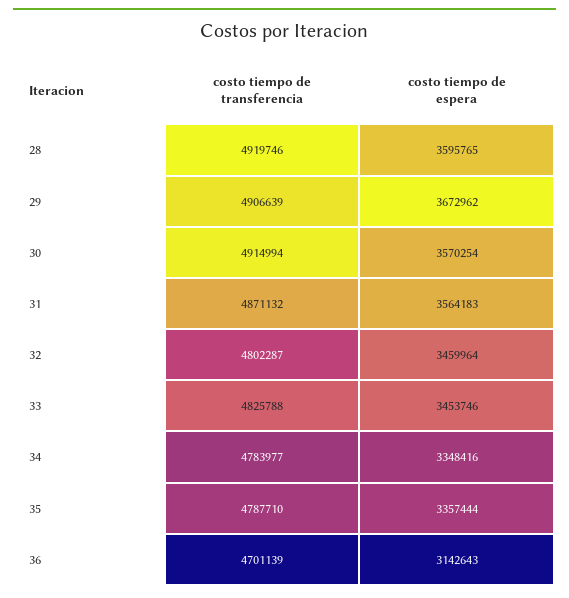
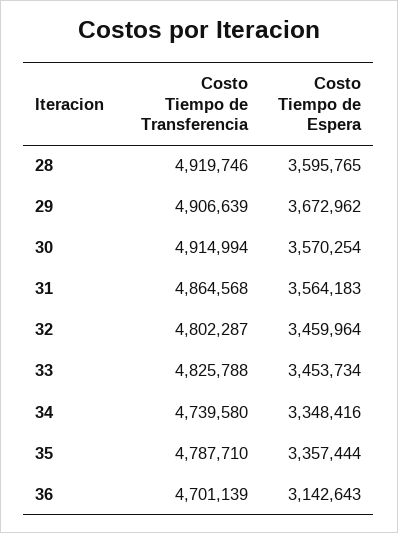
costo tiempo de transferencia, 31: 4871132 -> 4864568
costo tiempo de espera, 33: 3453746 -> 3453734
costo tiempo de transferencia, 34: 4783977 -> 4739580

